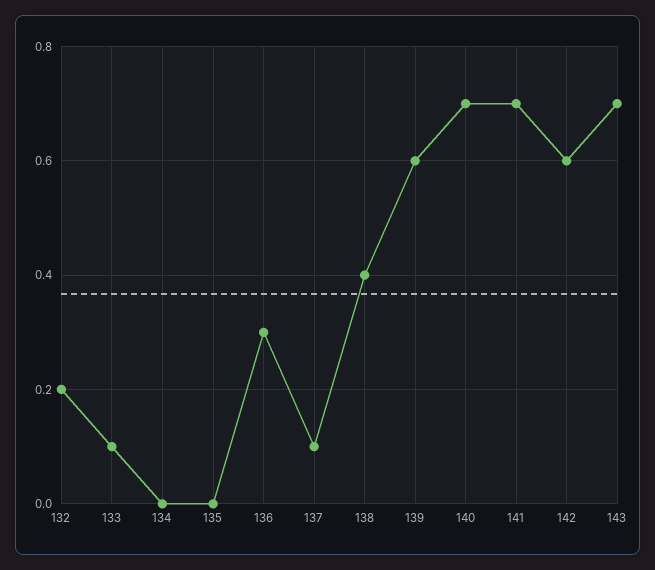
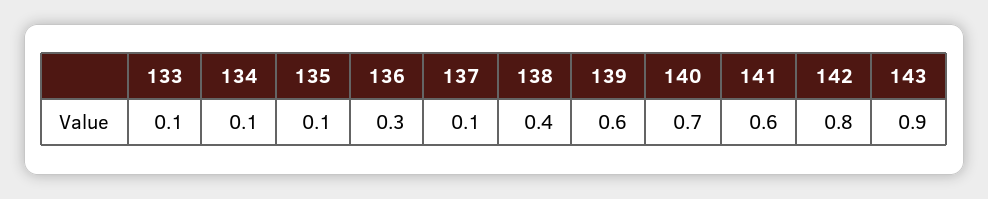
132: 0.2 -> none
134: 0 -> 0.1
135: 0 -> 0.1
141: 0.7 -> 0.6
142: 0.6 -> 0.8
143: 0.7 -> 0.9

